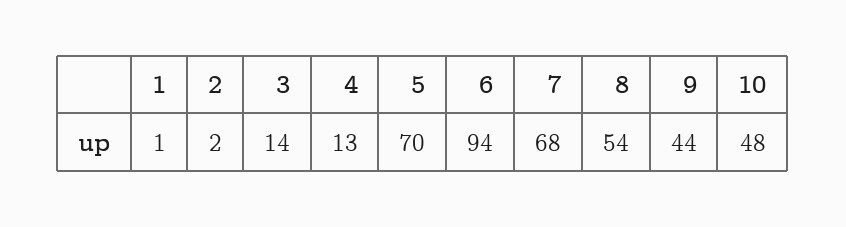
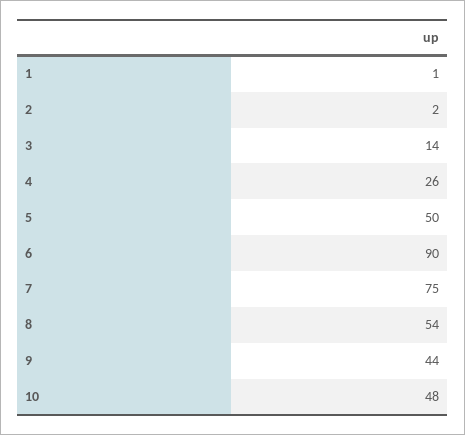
4: 13 -> 26
5: 70 -> 50
6: 94 -> 90
7: 68 -> 75

